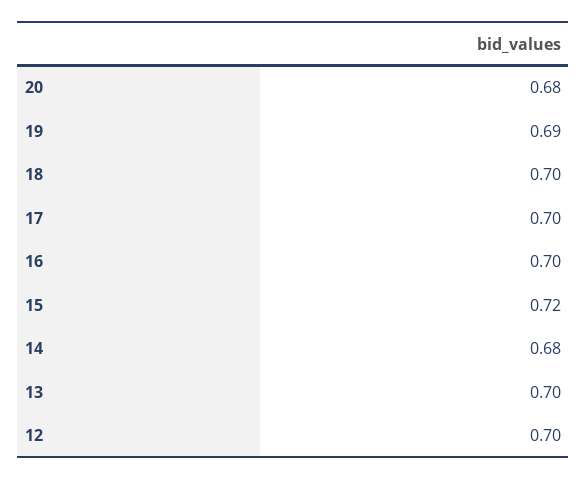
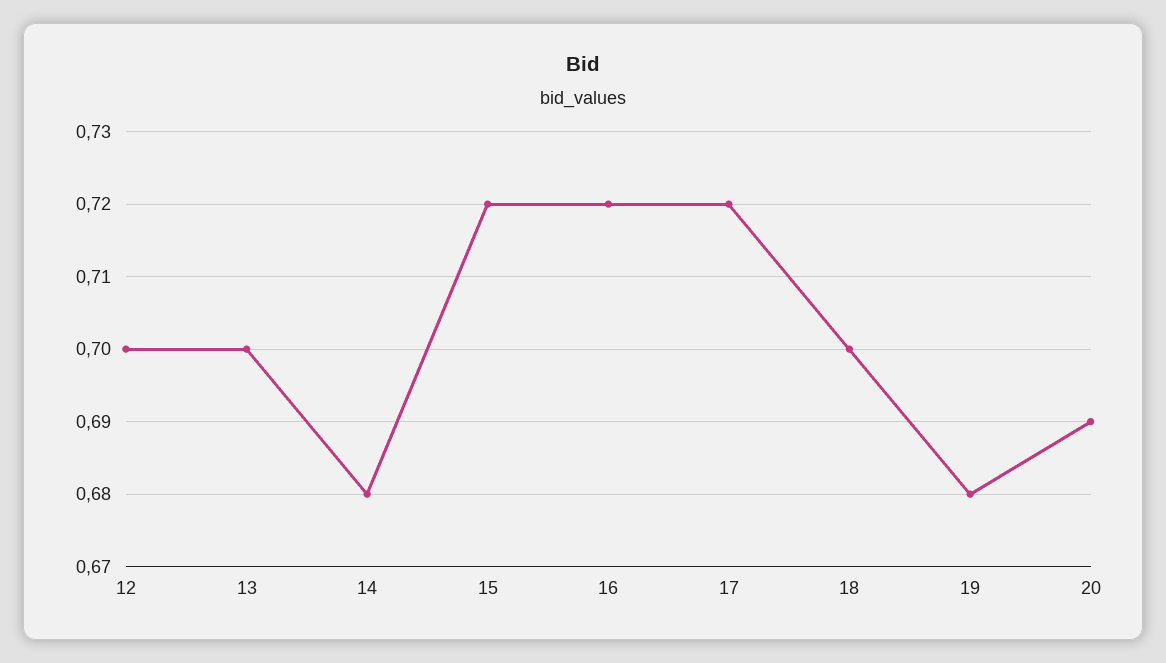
20: 0.68 -> 0.69
19: 0.69 -> 0.68
17: 0.7 -> 0.72
16: 0.7 -> 0.72

